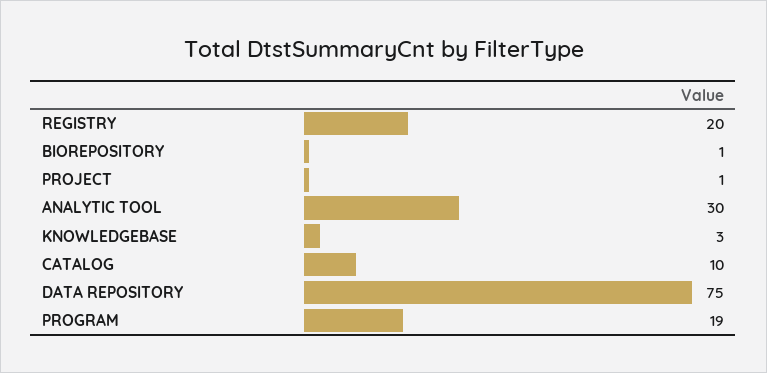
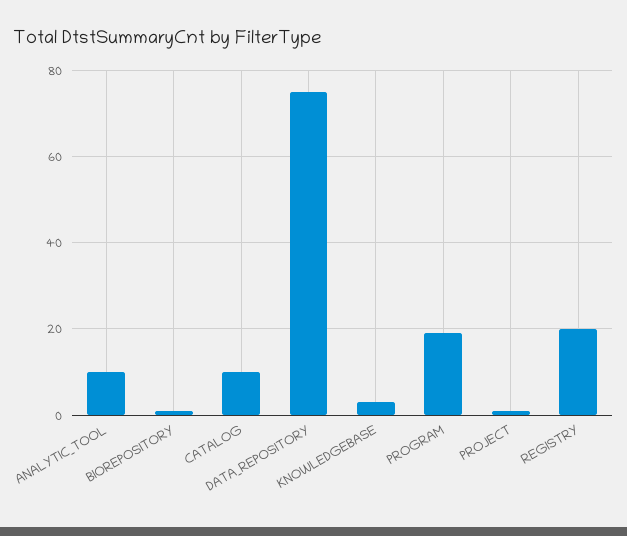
ANALYTIC TOOL: 30 -> 10

